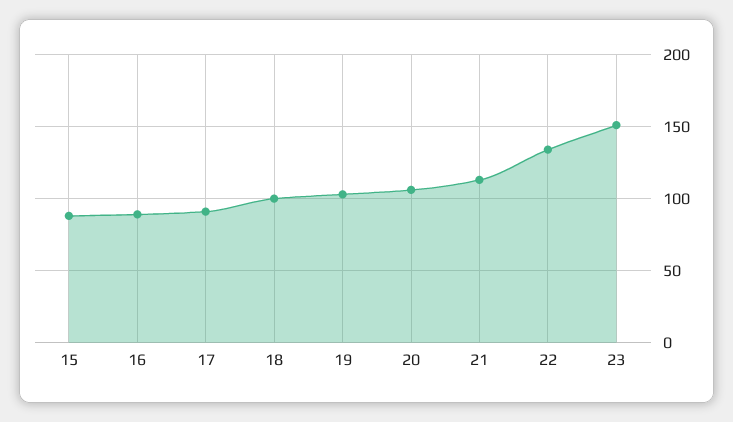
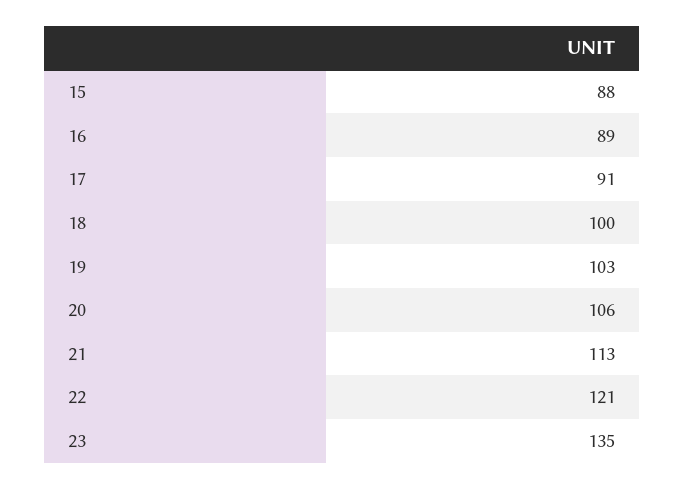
22: 135 -> 121
23: 150 -> 135

